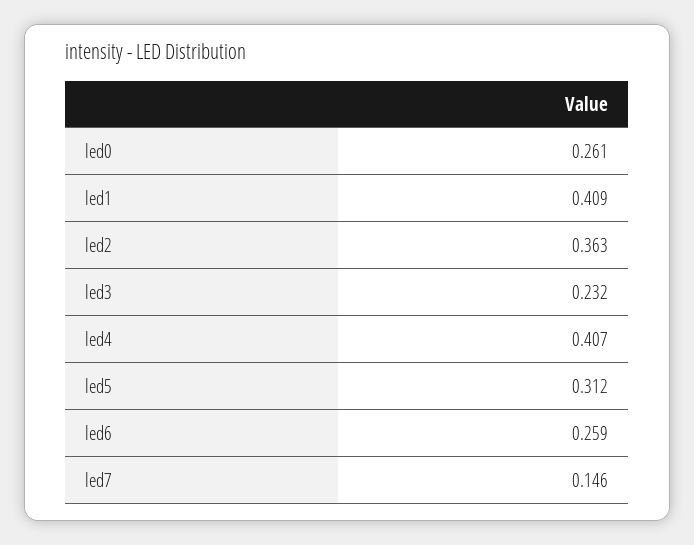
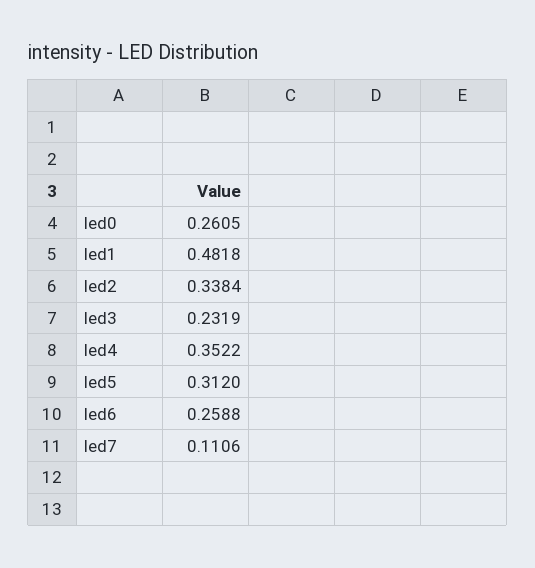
led1: 0.409 -> 0.4818
led2: 0.363 -> 0.3384
led4: 0.407 -> 0.3522
led7: 0.146 -> 0.1106

